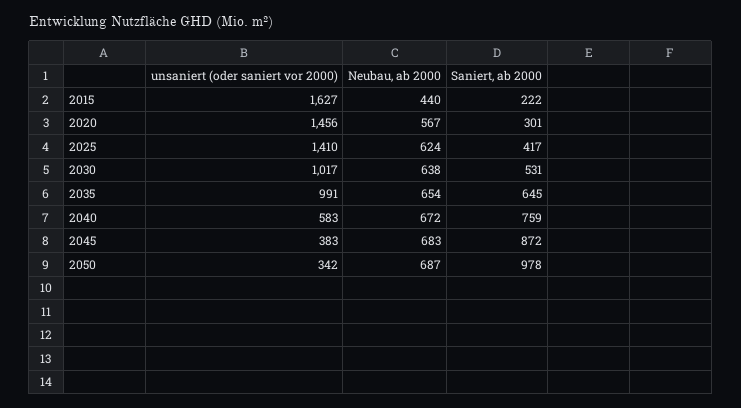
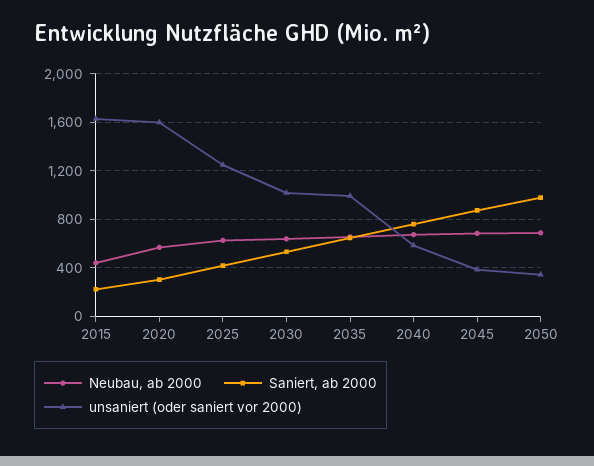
unsaniert (oder saniert vor 2000), 2020: 1456 -> 1600
unsaniert (oder saniert vor 2000), 2025: 1410 -> 1250

